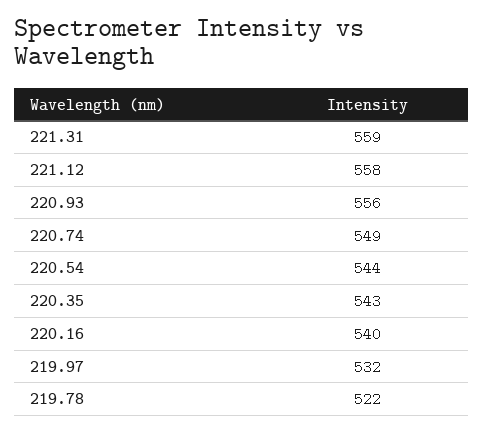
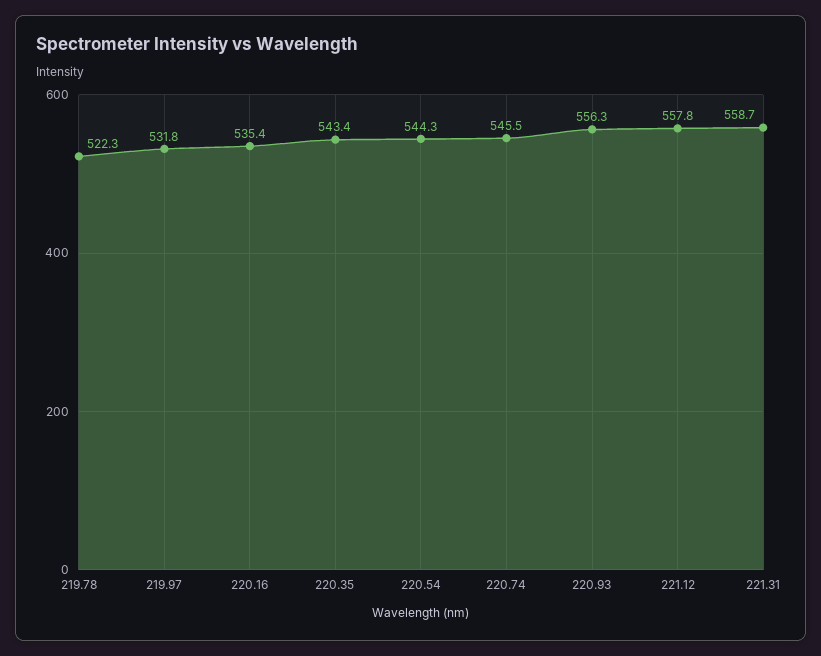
220.74: 549 -> 545.5
220.16: 540 -> 535.4

